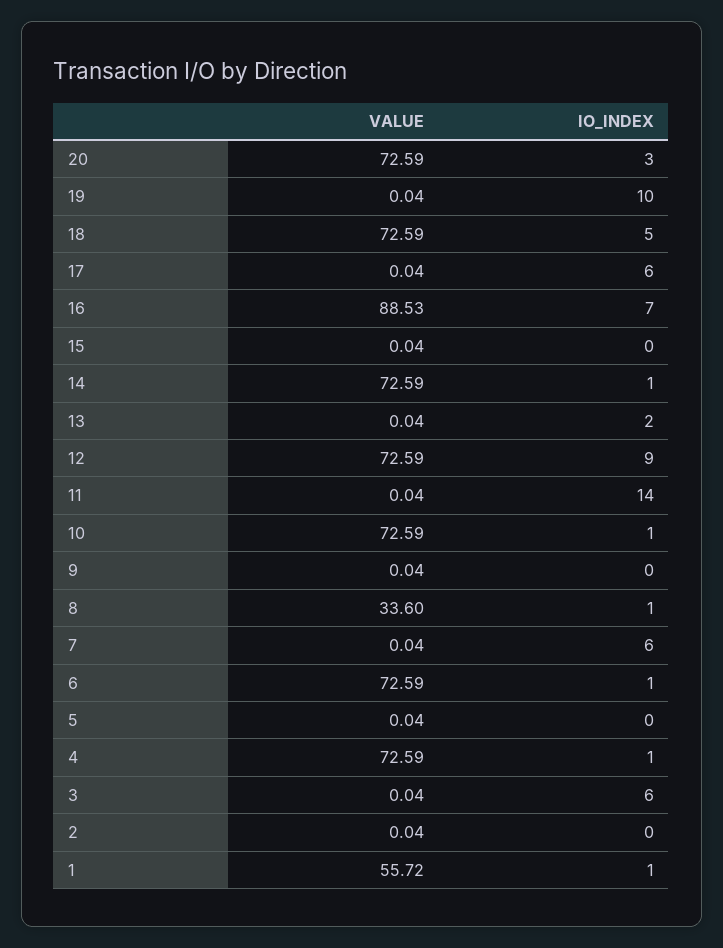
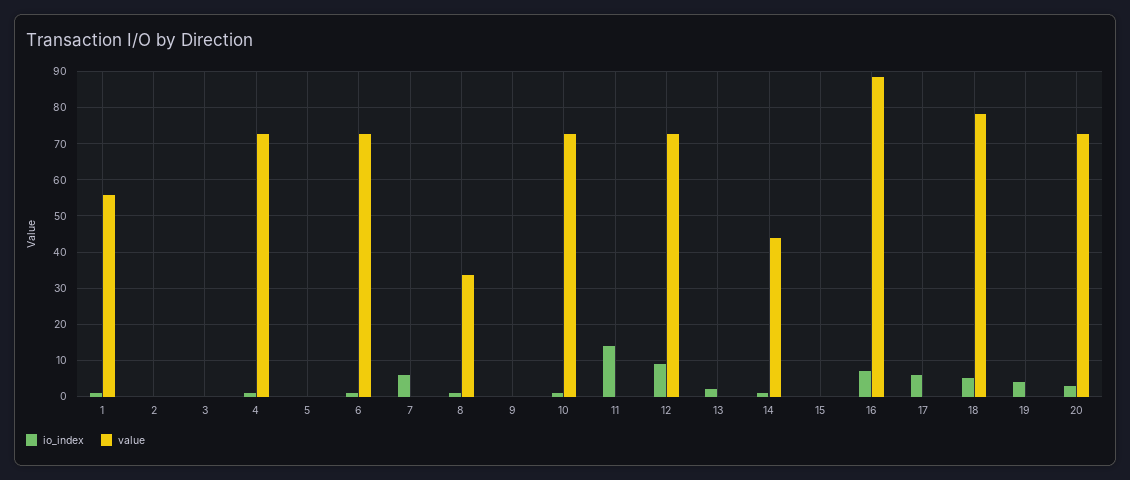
IO_INDEX, 19: 10 -> 4
VALUE, 18: 72.59 -> 78
VALUE, 14: 72.59 -> 44
IO_INDEX, 3: 6 -> 0

